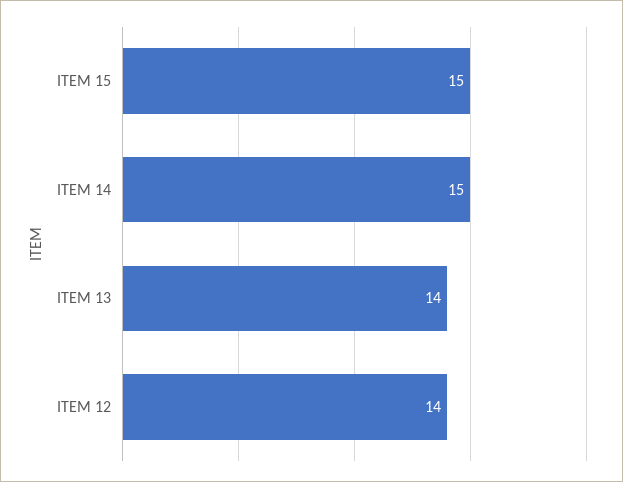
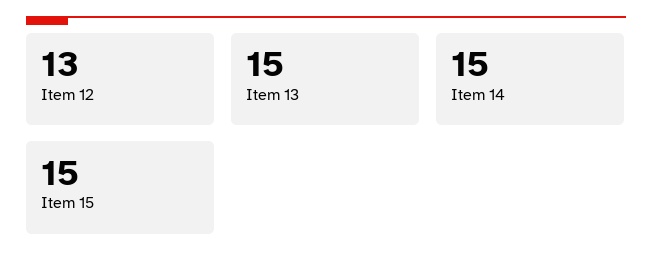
ITEM 13: 14 -> 15
ITEM 12: 14 -> 13

